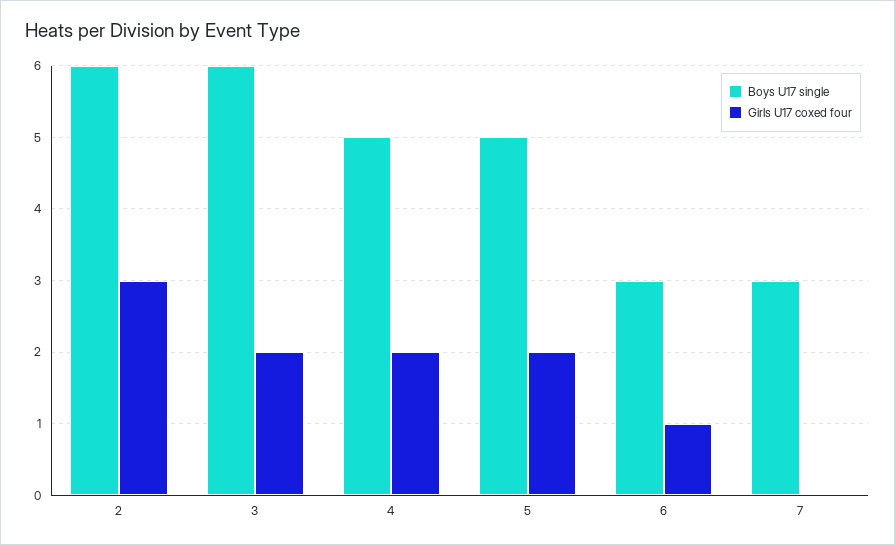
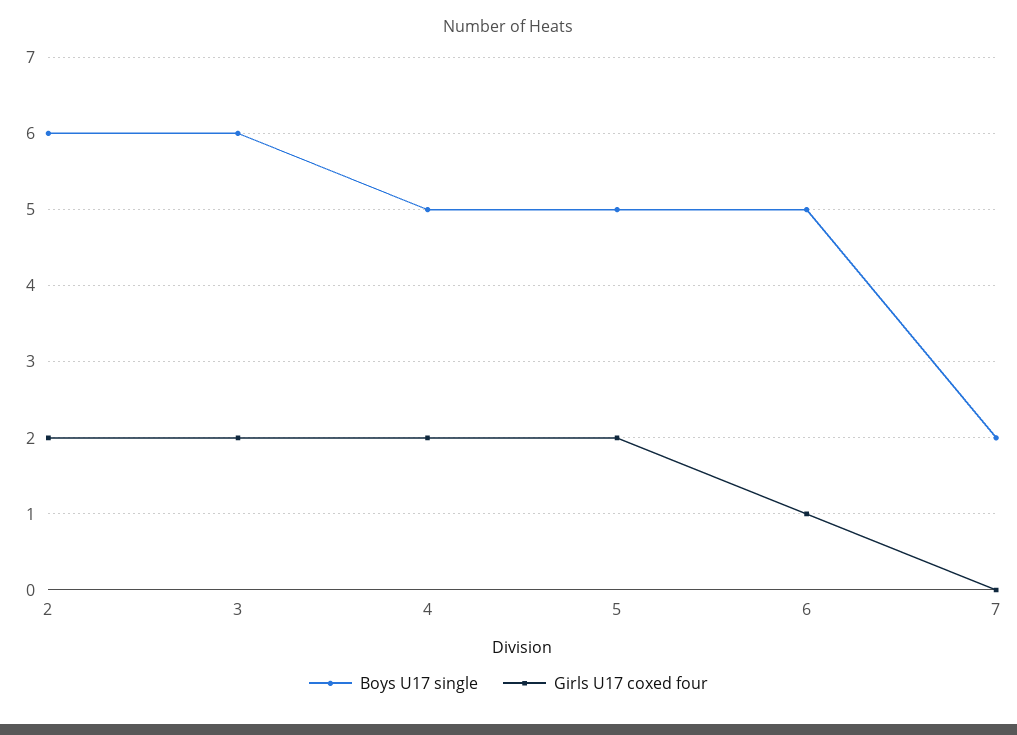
Girls U17 coxed four, 2: 3 -> 2
Boys U17 single, 6: 3 -> 5
Boys U17 single, 7: 3 -> 2

